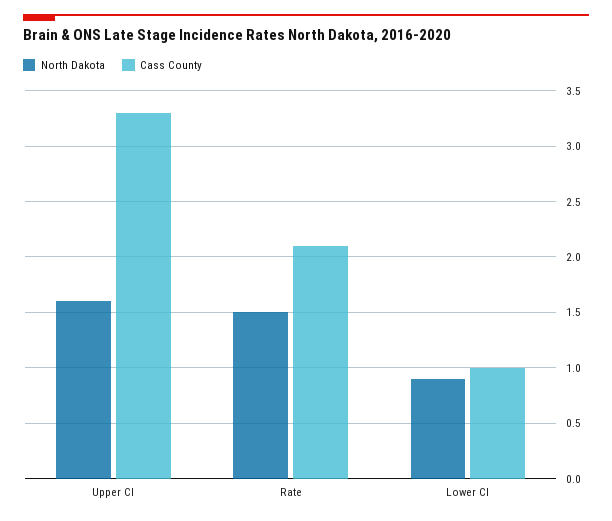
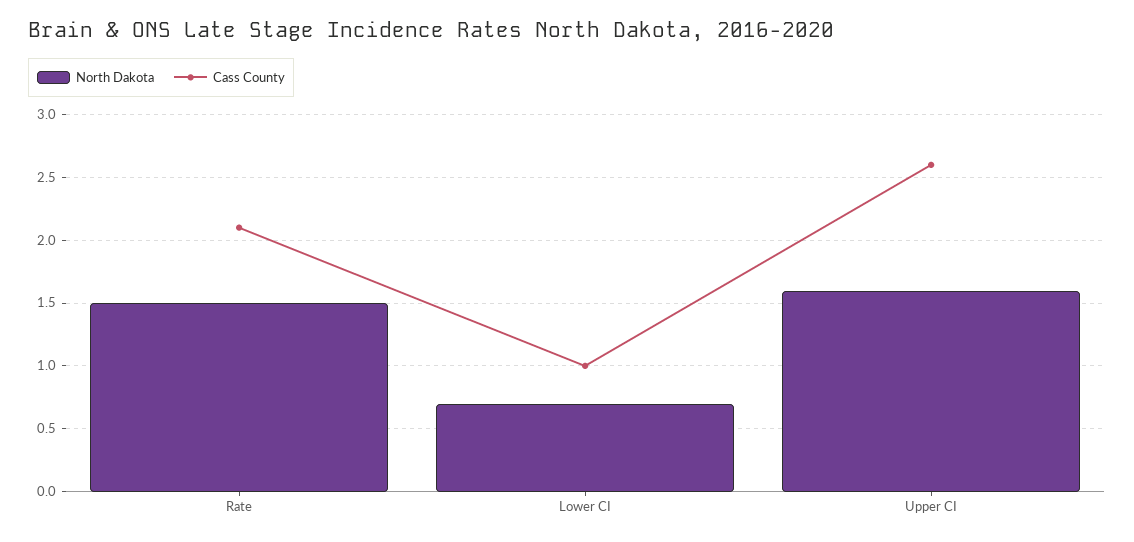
Cass County, Upper CI: 3.3 -> 2.6
North Dakota, Lower CI: 0.9 -> 0.7

